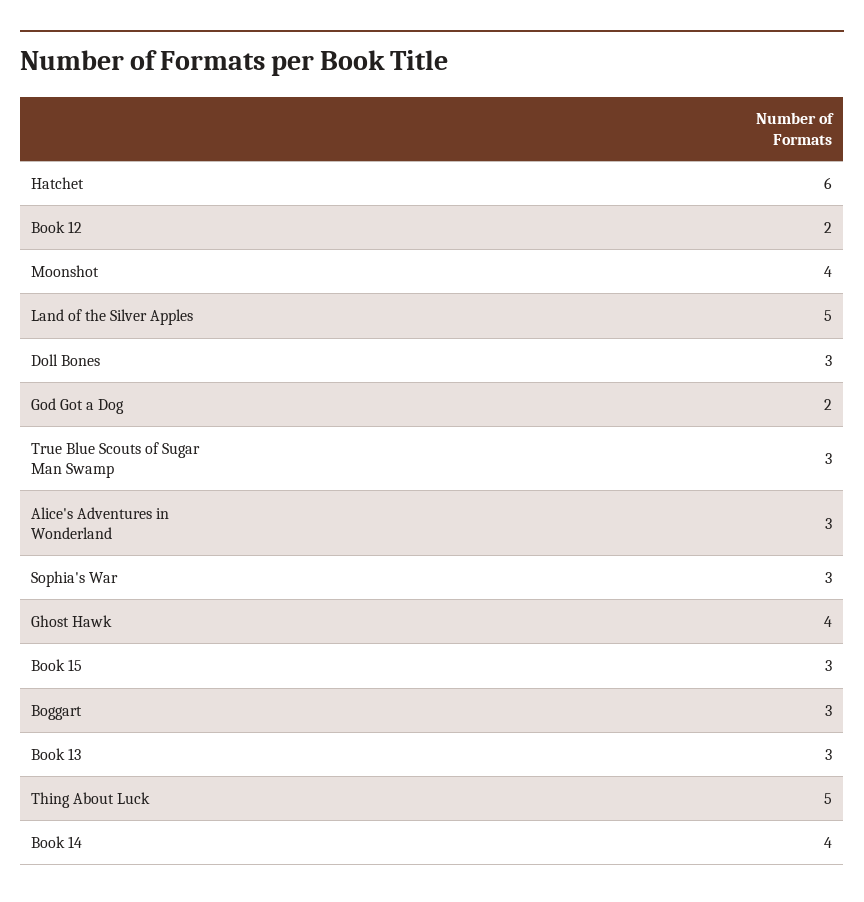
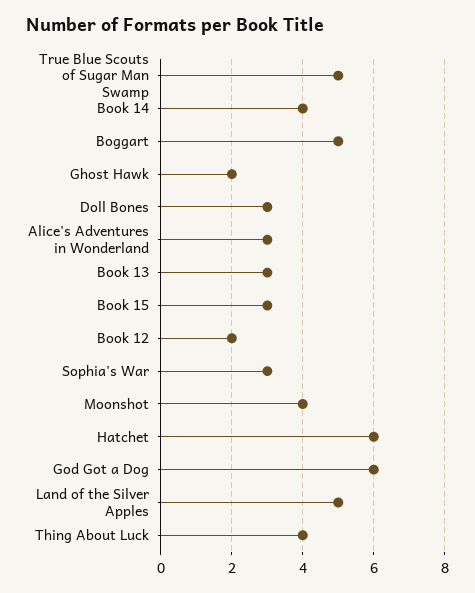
God Got a Dog: 2 -> 6
True Blue Scouts of Sugar Man Swamp: 3 -> 5
Ghost Hawk: 4 -> 2
Boggart: 3 -> 5
Thing About Luck: 5 -> 4

